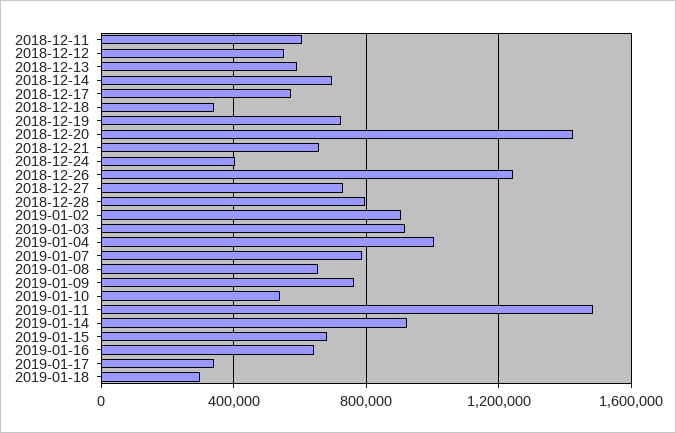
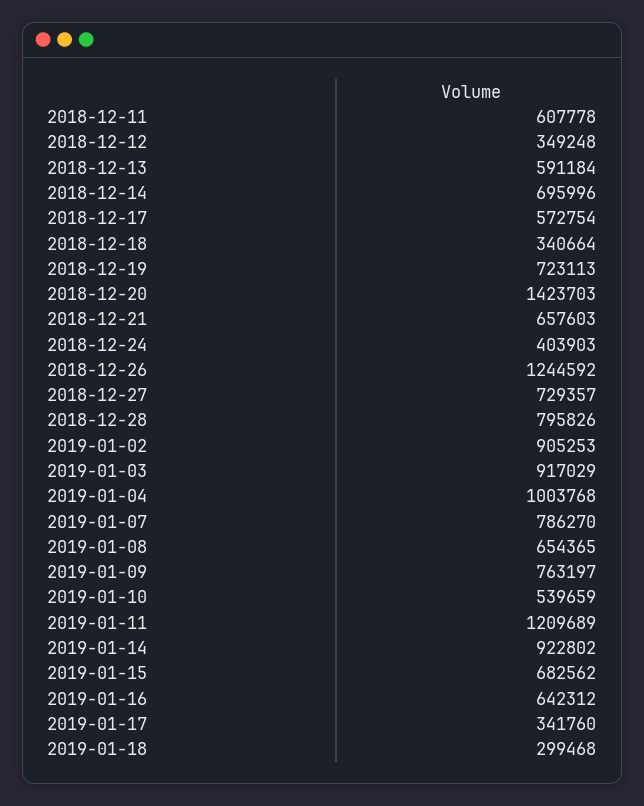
2018-12-12: 550000 -> 349248
2019-01-11: 1500000 -> 1209689

